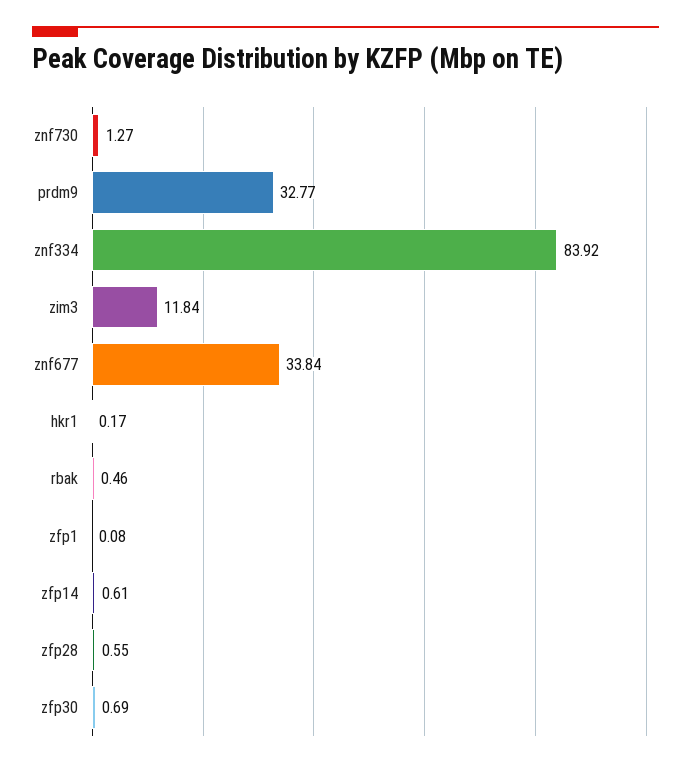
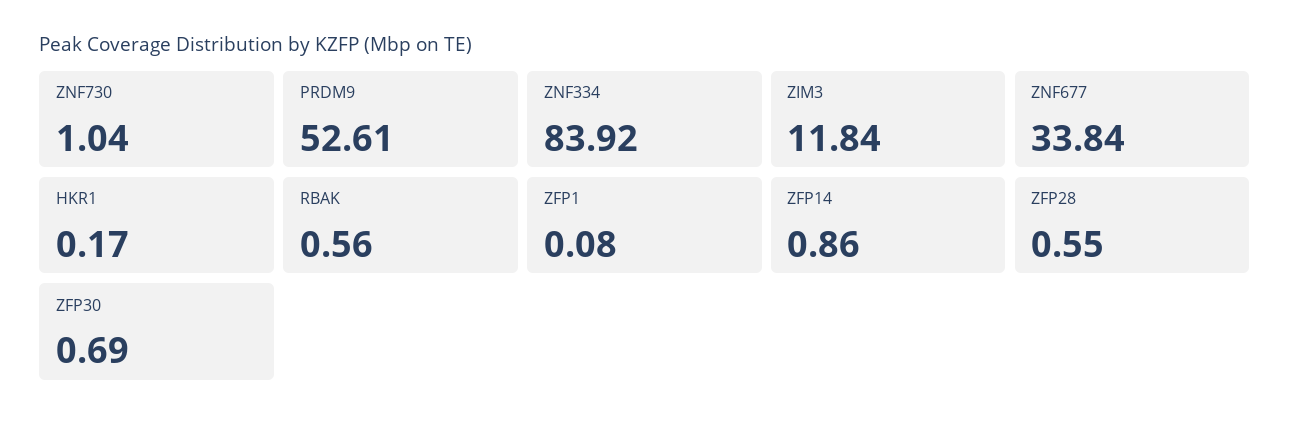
znf730: 1.27 -> 1.04
prdm9: 32.77 -> 52.61
rbak: 0.46 -> 0.56
zfp14: 0.61 -> 0.86

